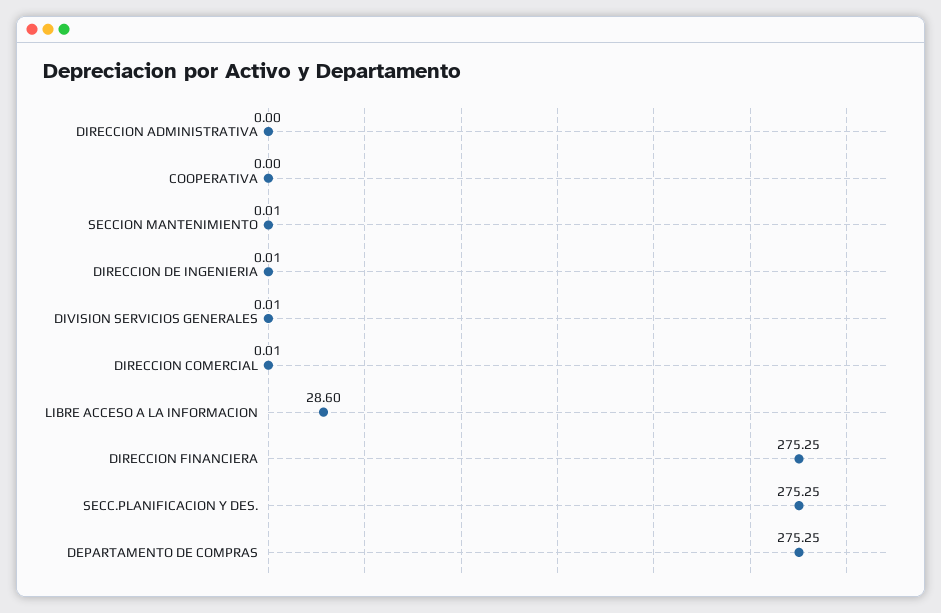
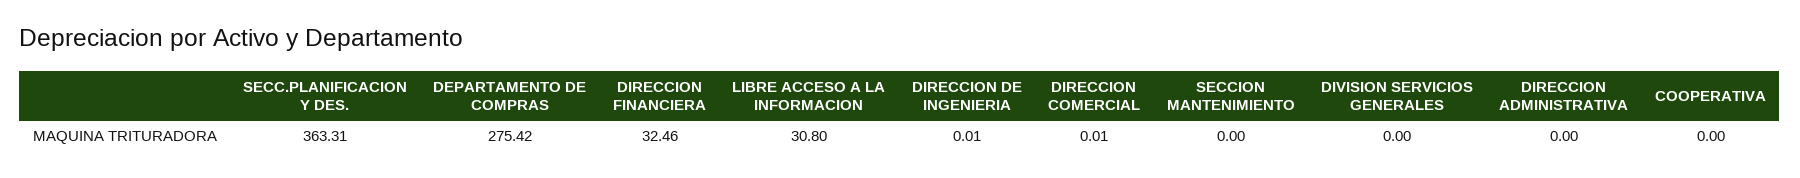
SECCION MANTENIMIENTO: 0.01 -> 0
DIVISION SERVICIOS GENERALES: 0.01 -> 0
LIBRE ACCESO A LA INFORMACION: 28.6 -> 30.8
DIRECCION FINANCIERA: 275.25 -> 32.46
SECC.PLANIFICACION Y DES.: 275.25 -> 363.31
DEPARTAMENTO DE COMPRAS: 275.25 -> 275.42

